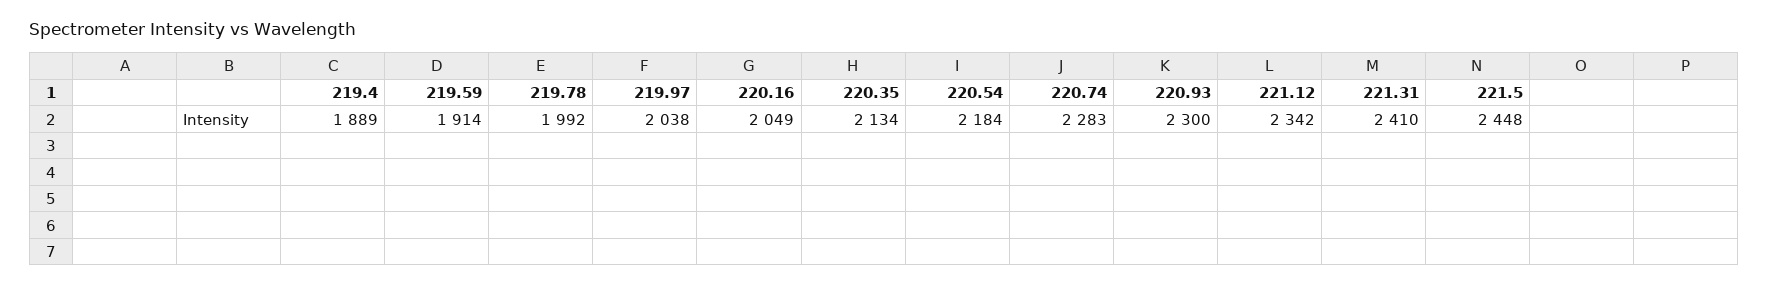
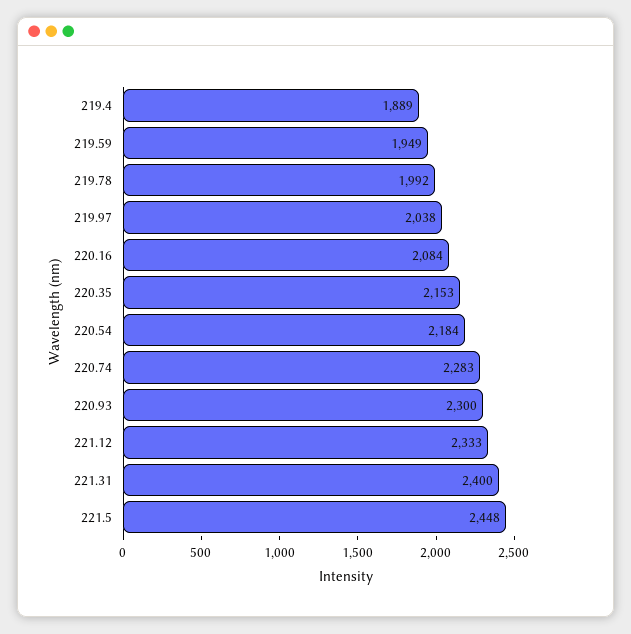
219.59: 1914 -> 1949
220.16: 2049 -> 2084
220.35: 2134 -> 2153
221.12: 2342 -> 2333
221.31: 2410 -> 2400

